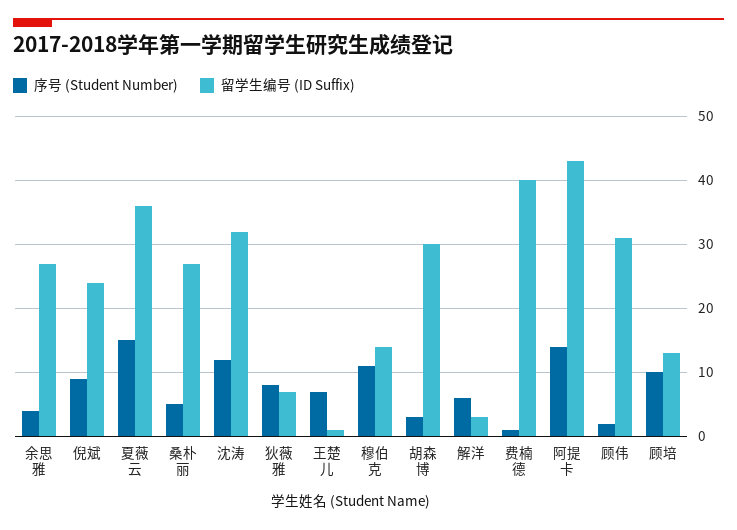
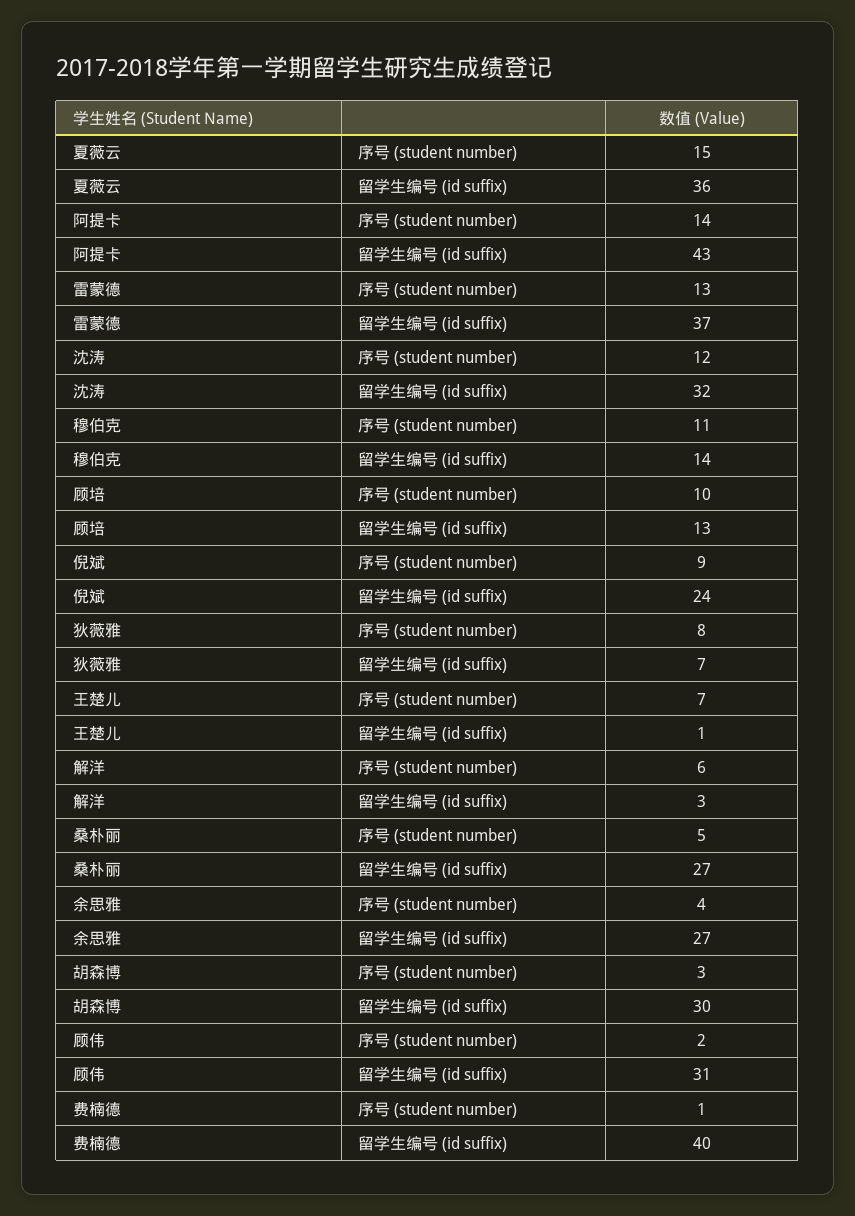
序号 (Student Number), 雷蒙德: none -> 13
留学生编号 (ID Suffix), 雷蒙德: none -> 37

